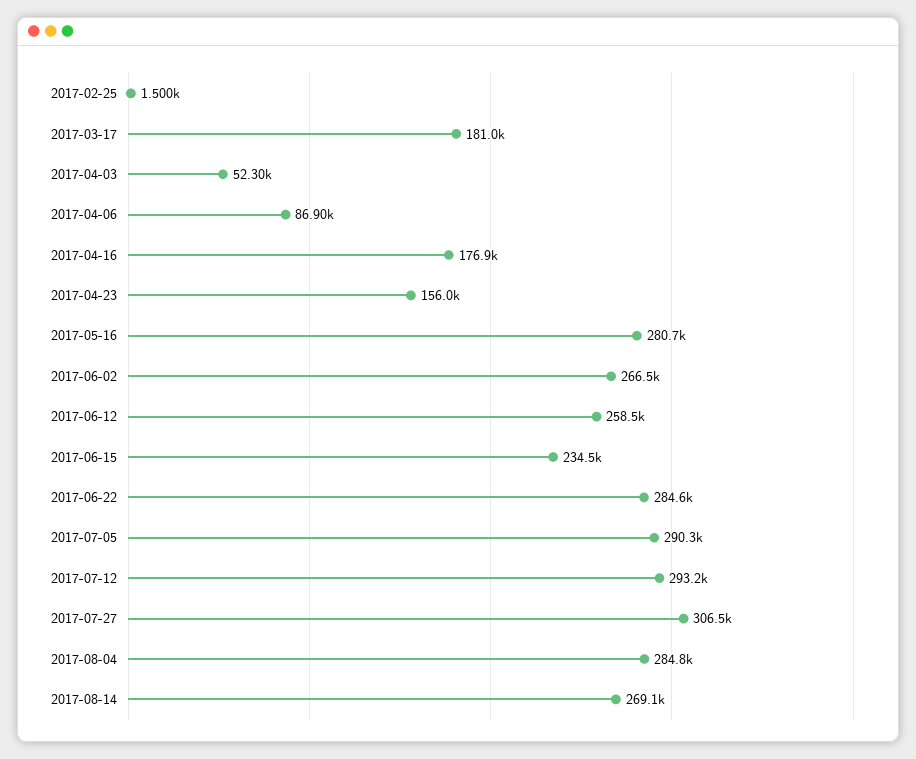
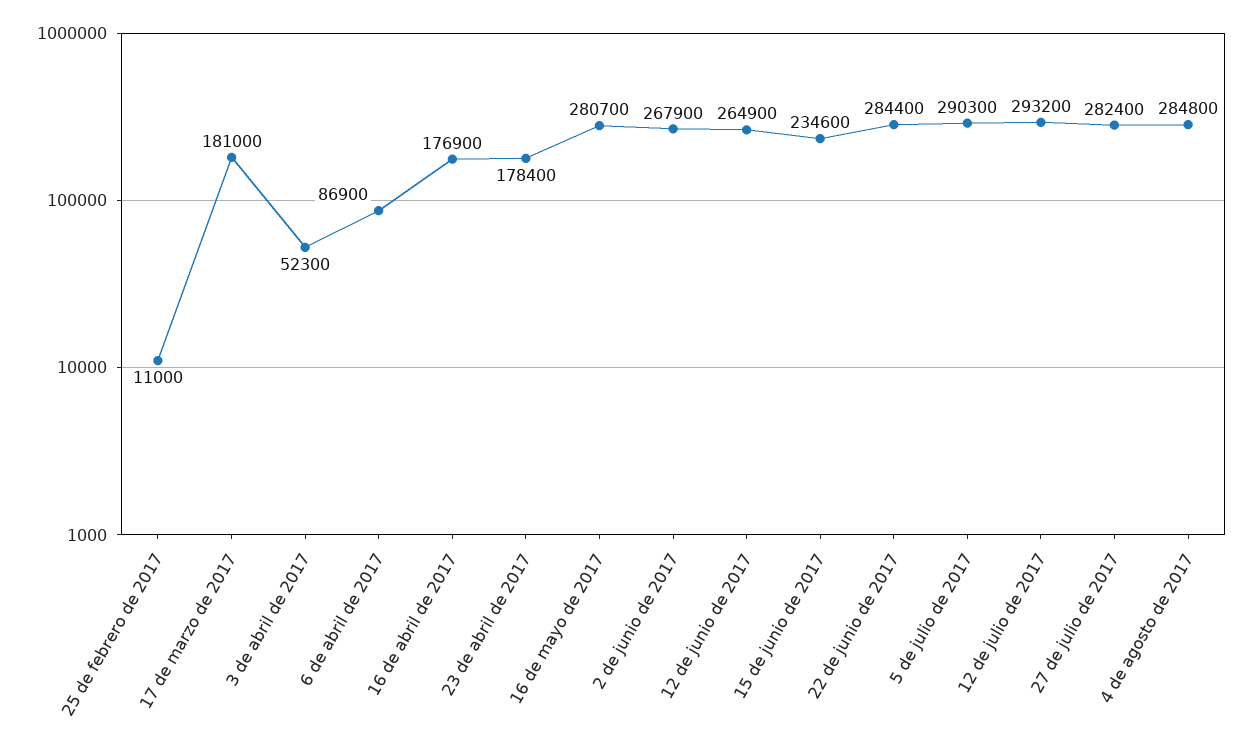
2017-02-25: 1500 -> 11000
2017-04-23: 156000 -> 178400
2017-06-02: 266500 -> 267900
2017-06-12: 258500 -> 264900
2017-06-15: 234500 -> 234600
2017-06-22: 284600 -> 284400
2017-07-27: 306500 -> 282400
2017-08-14: 269100 -> none

